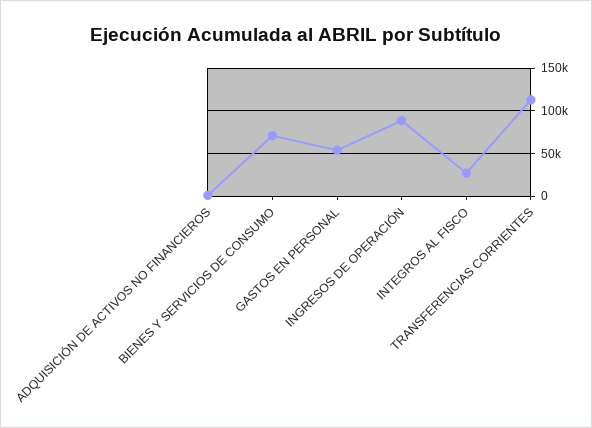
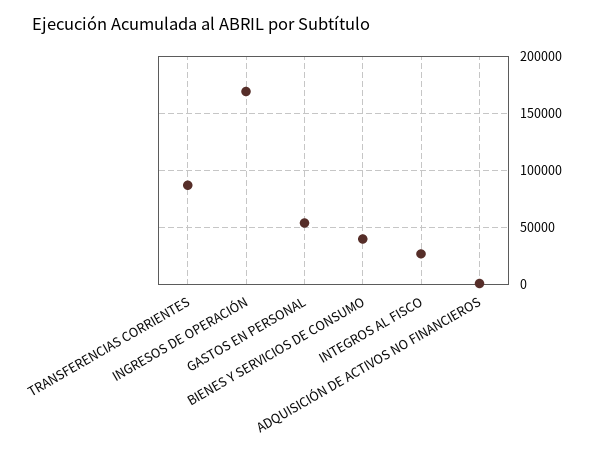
BIENES Y SERVICIOS DE CONSUMO: 70000 -> 40000
INGRESOS DE OPERACIÓN: 90000 -> 170000
TRANSFERENCIAS CORRIENTES: 110000 -> 90000

